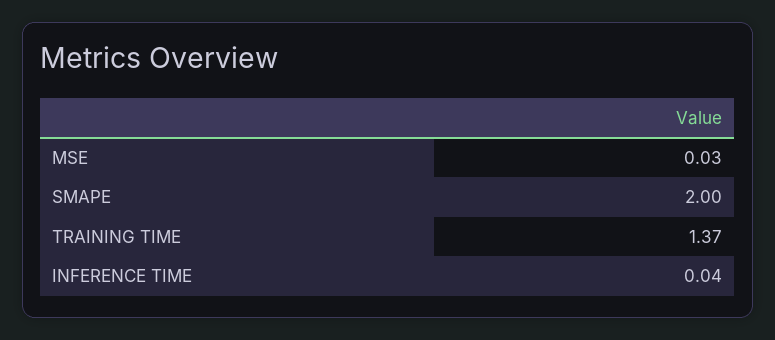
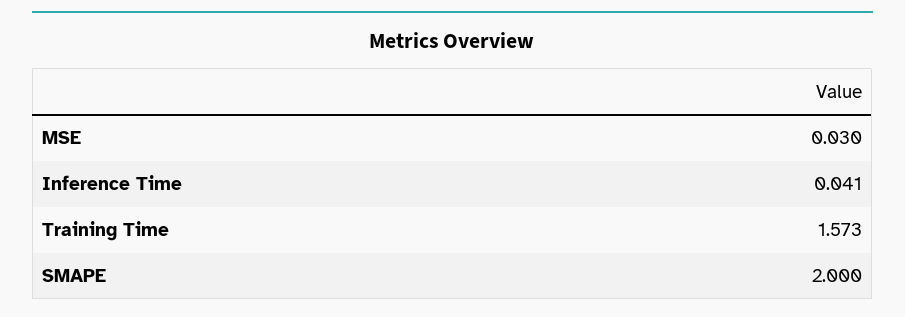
TRAINING TIME: 1.37 -> 1.573

